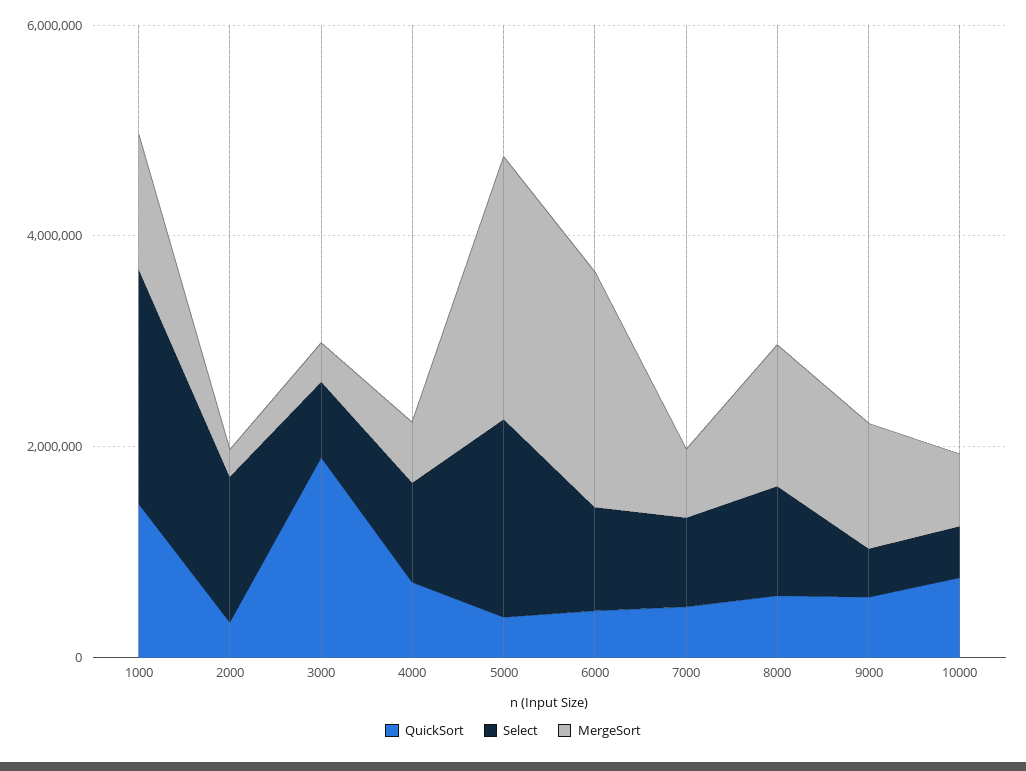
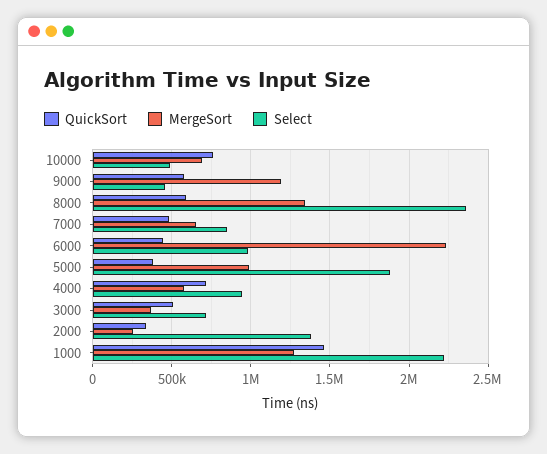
QuickSort, 3000: 2000000 -> 500000
MergeSort, 5000: 2500000 -> 1000000
Select, 8000: 1000000 -> 2350000

